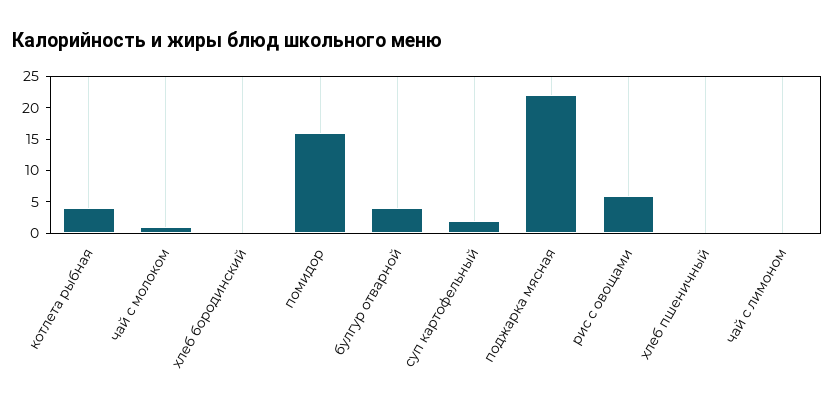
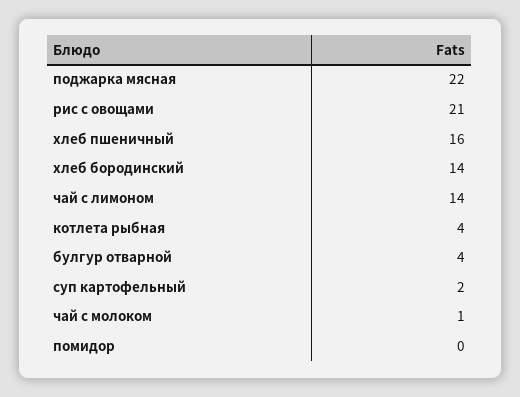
хлеб бородинский: 0 -> 14
помидор: 15 -> 0
рис с овощами: 5 -> 21
хлеб пшеничный: 0 -> 16
чай с лимоном: 0 -> 14

